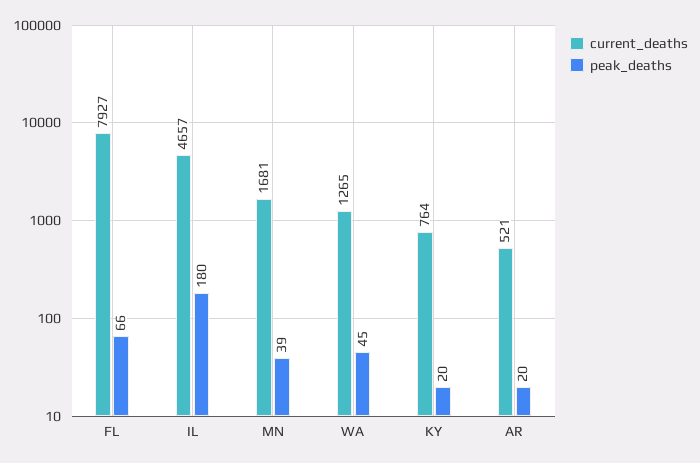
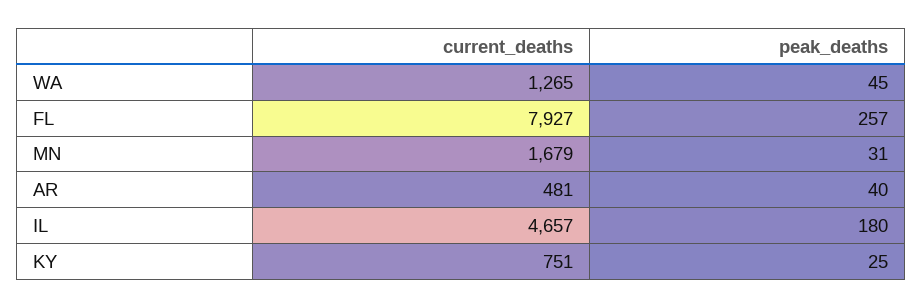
peak_deaths, FL: 66 -> 257
current_deaths, MN: 1681 -> 1679
peak_deaths, MN: 39 -> 31
current_deaths, KY: 764 -> 751
peak_deaths, KY: 20 -> 25
current_deaths, AR: 521 -> 481
peak_deaths, AR: 20 -> 40

